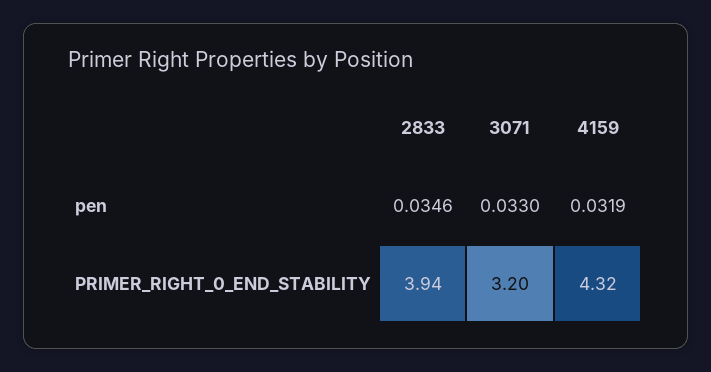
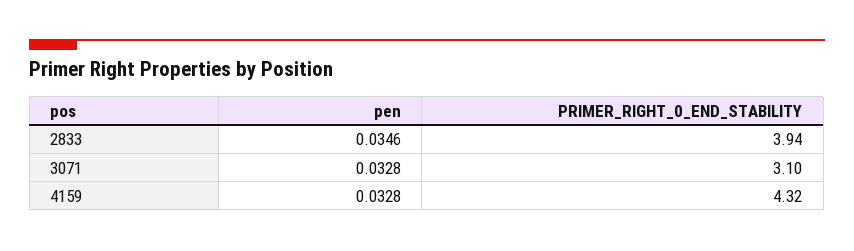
3071, pen: 0.033 -> 0.0328
4159, pen: 0.0319 -> 0.0328
3071, PRIMER_RIGHT_0_END_STABILITY: 3.2 -> 3.1

